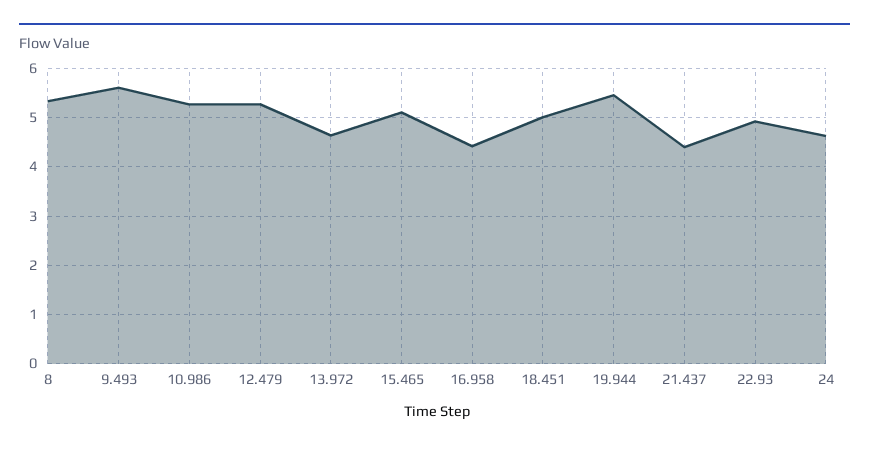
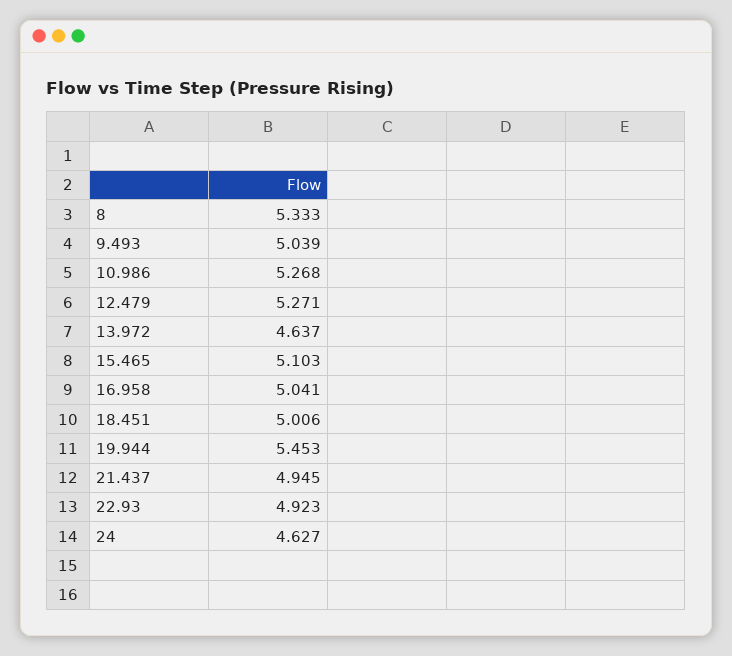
9.493: 5.6 -> 5.039
16.958: 4.4 -> 5.041
21.437: 4.4 -> 4.945

